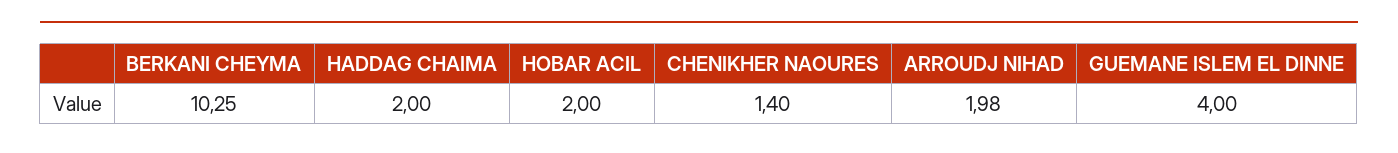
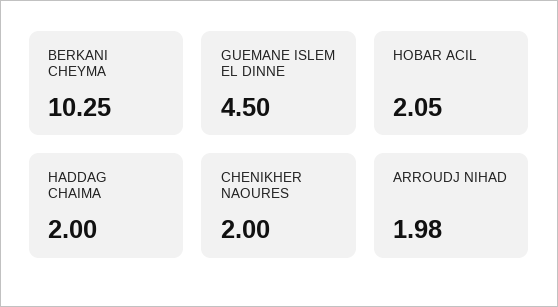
HOBAR ACIL: 2 -> 2.05
CHENIKHER NAOURES: 1.4 -> 2
GUEMANE ISLEM EL DINNE: 4 -> 4.5

